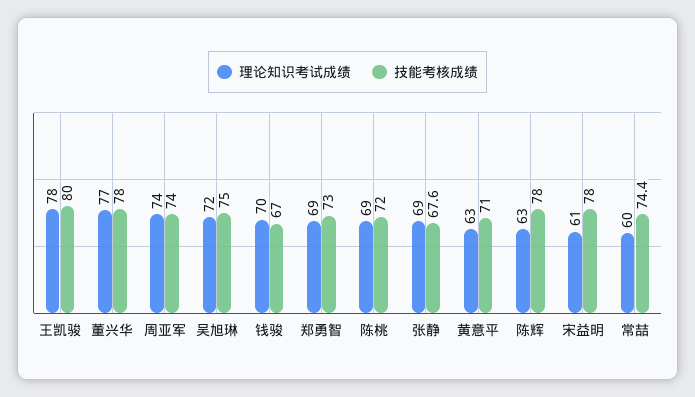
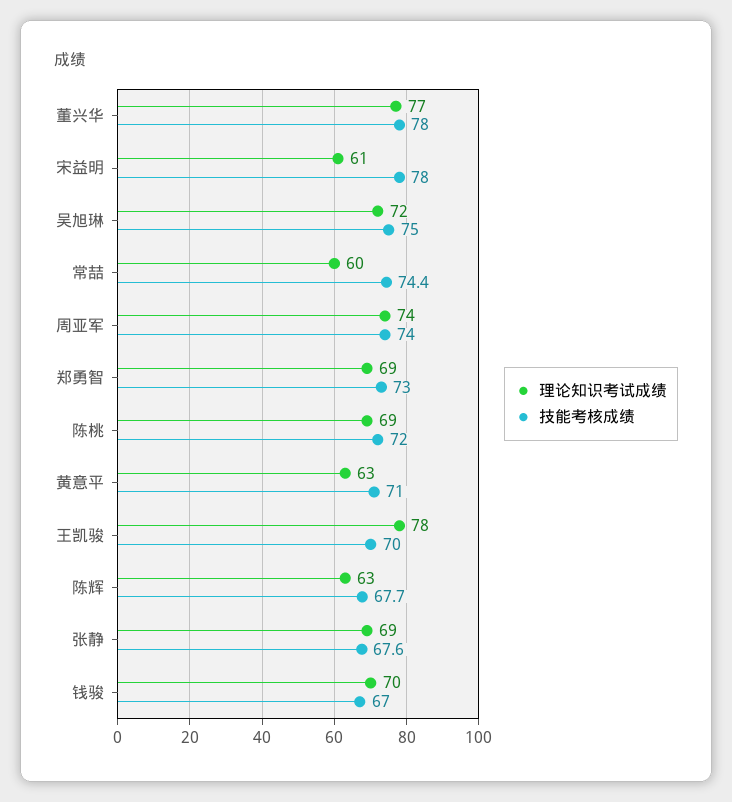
技能考核成绩, 王凯骏: 80 -> 70
技能考核成绩, 陈辉: 78 -> 67.7

